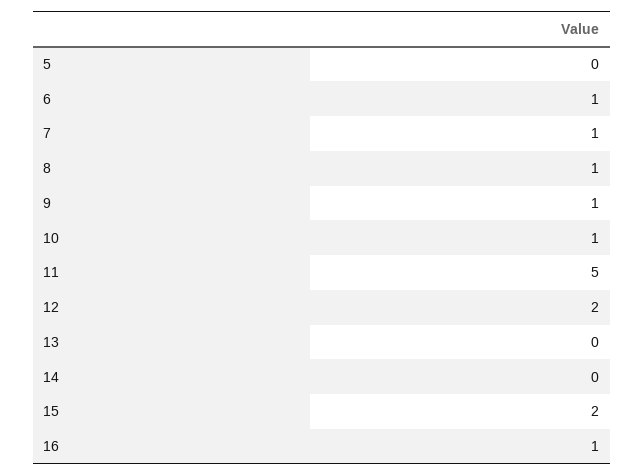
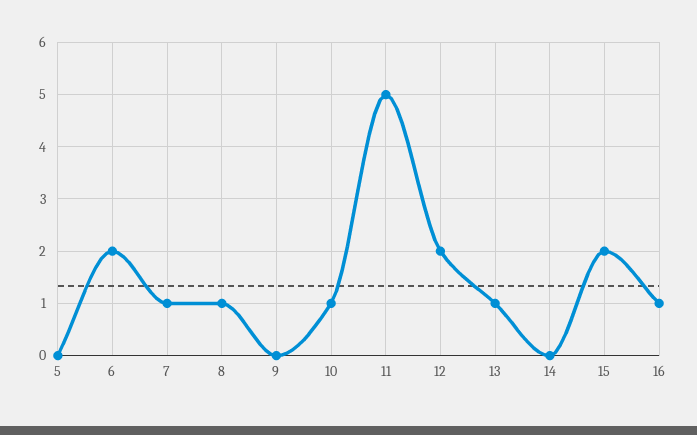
6: 1 -> 2
9: 1 -> 0
13: 0 -> 1

